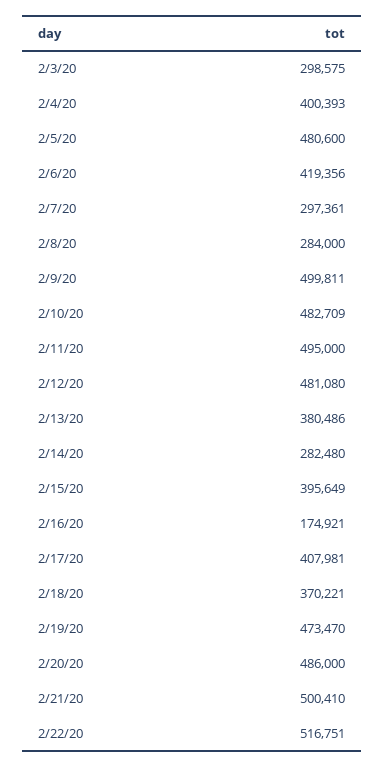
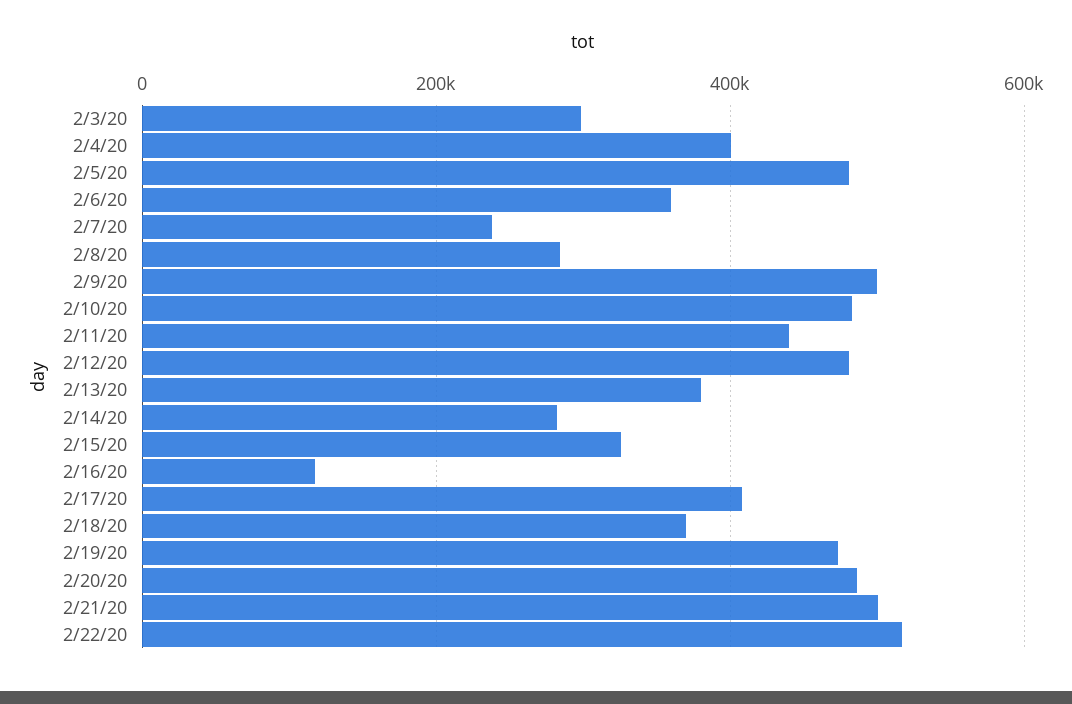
2/6/20: 419356 -> 360000
2/7/20: 297361 -> 240000
2/11/20: 495000 -> 440000
2/15/20: 395649 -> 320000
2/16/20: 174921 -> 120000

